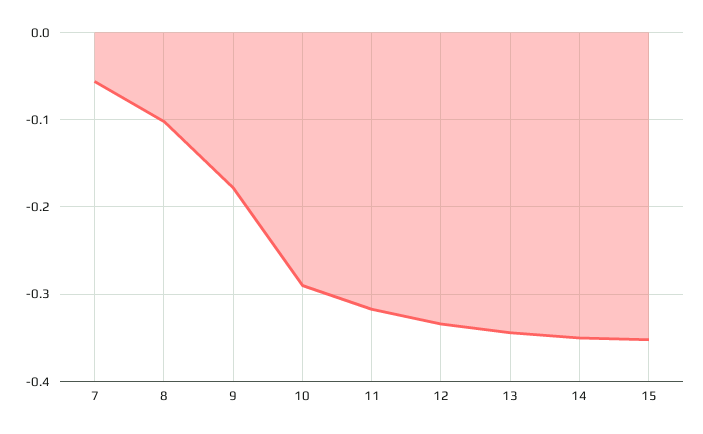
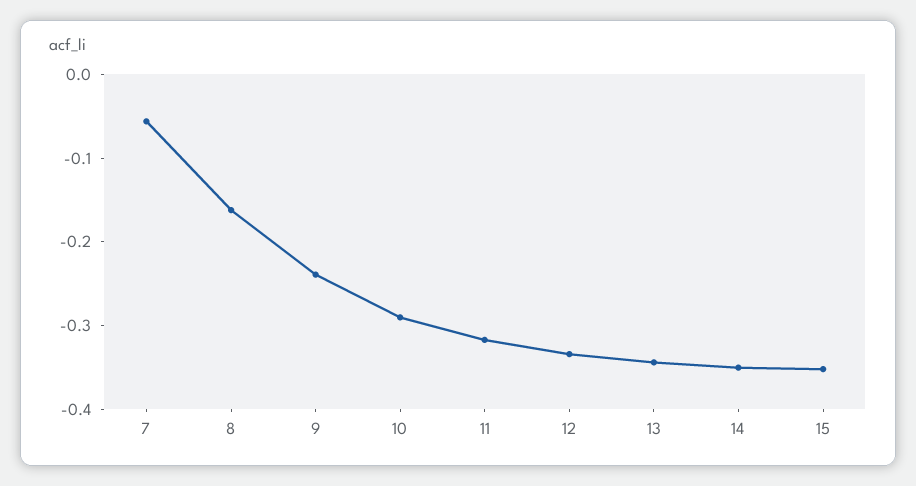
8: -0.1 -> -0.16
9: -0.18 -> -0.24

